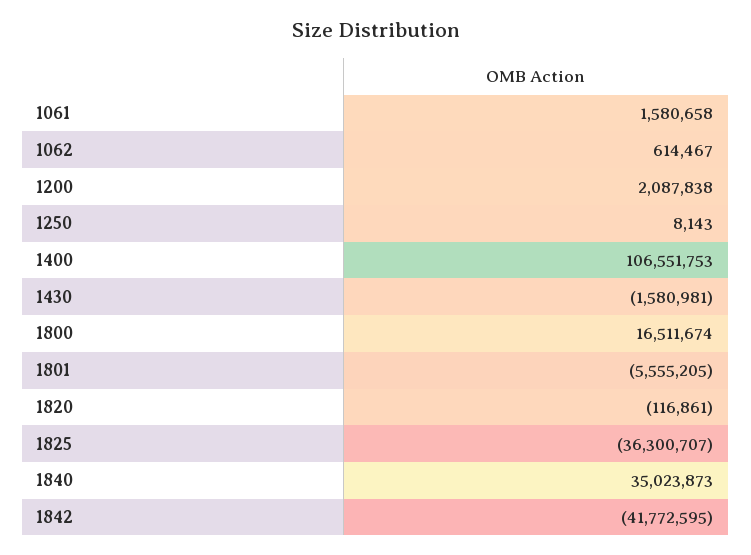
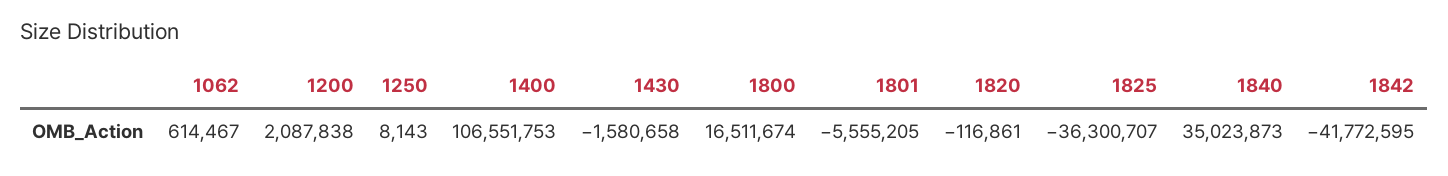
1061: 1580658 -> none
1430: -1580981 -> -1580658

